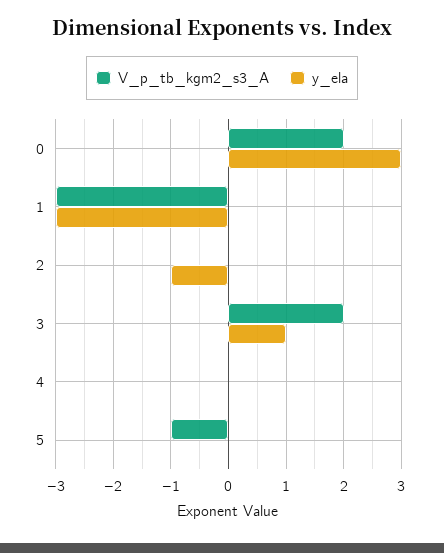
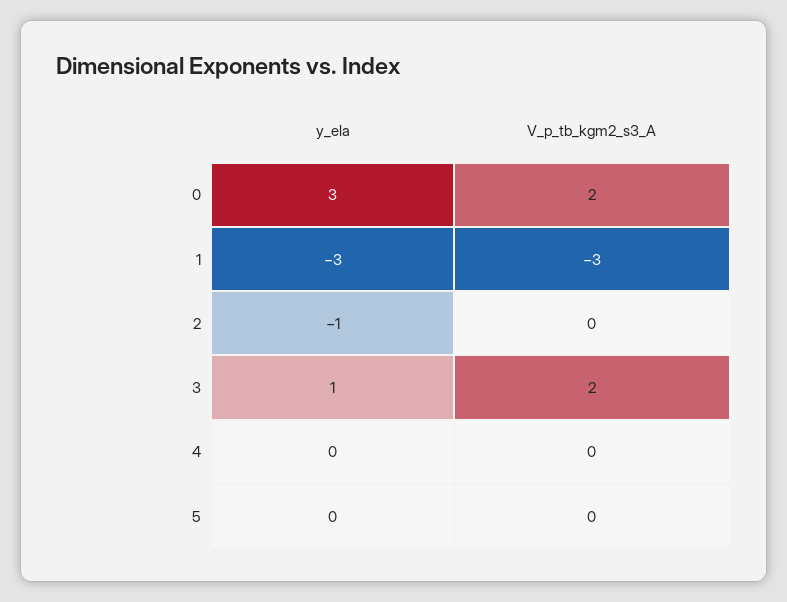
V_p_tb_kgm2_s3_A, 5: -1 -> 0

